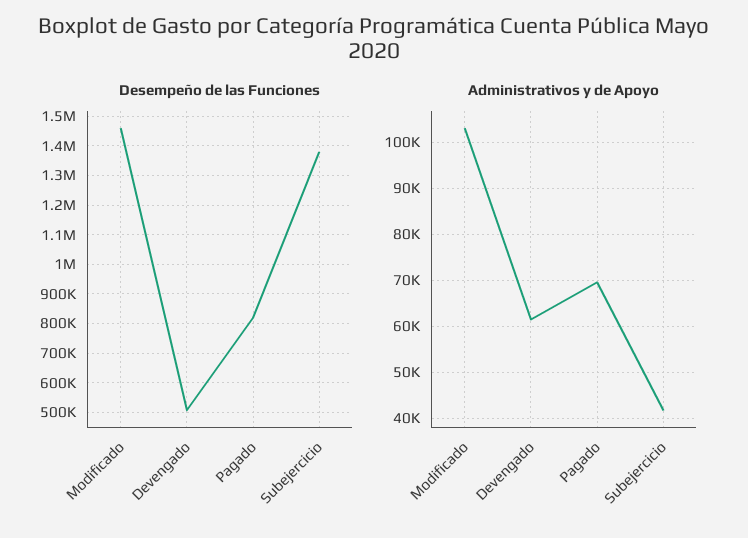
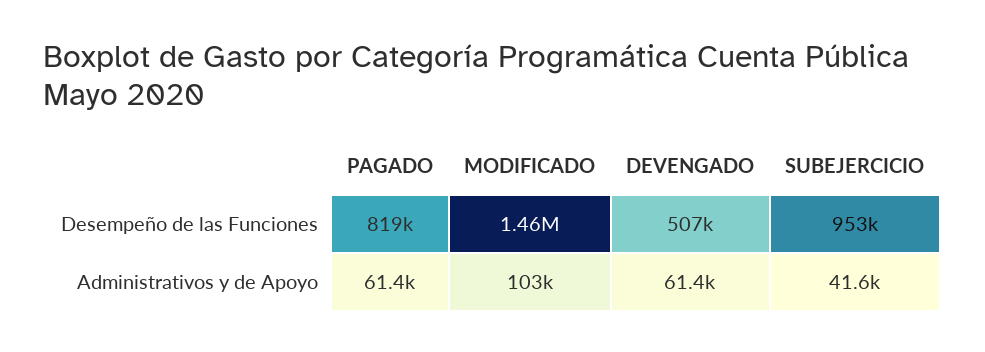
Desempeño de las Funciones, Subejercicio: 1375000 -> 953000
Administrativos y de Apoyo, Pagado: 70000 -> 61400

